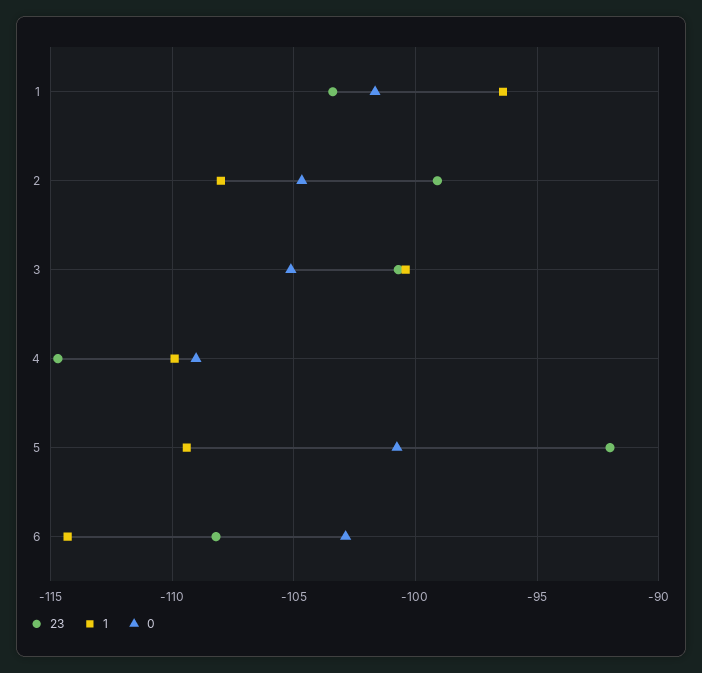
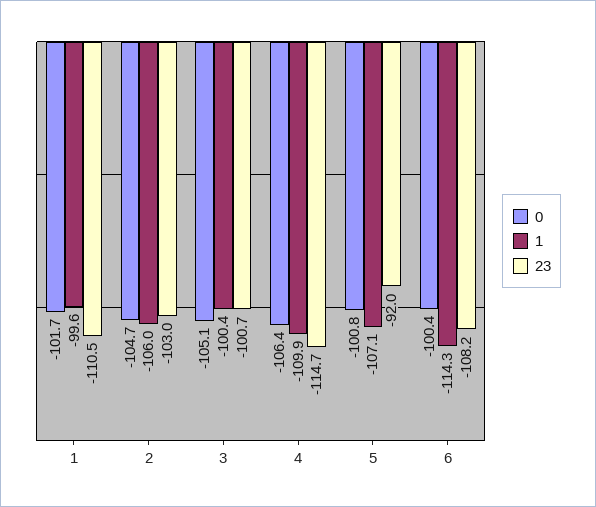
23, 1: -103.5 -> -110.5
1, 1: -96.5 -> -99.6
23, 2: -99 -> -103
1, 2: -108 -> -106
0, 4: -109 -> -106.4
1, 5: -109.5 -> -107.1
0, 6: -103 -> -100.4

